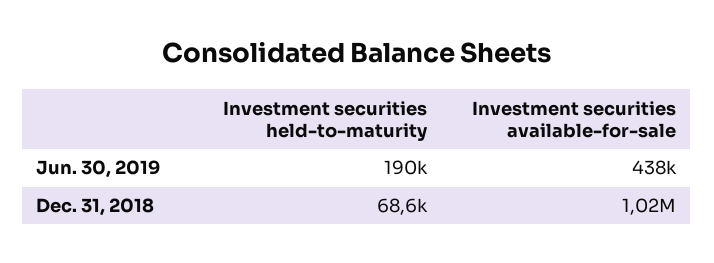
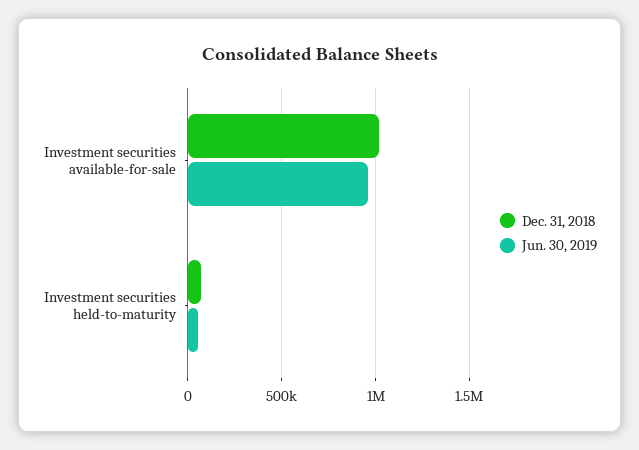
Jun. 30, 2019, Investment securities held-to-maturity: 190000 -> 50000
Jun. 30, 2019, Investment securities available-for-sale: 438000 -> 950000

